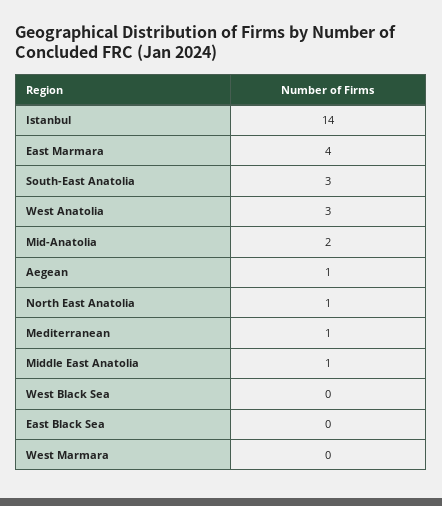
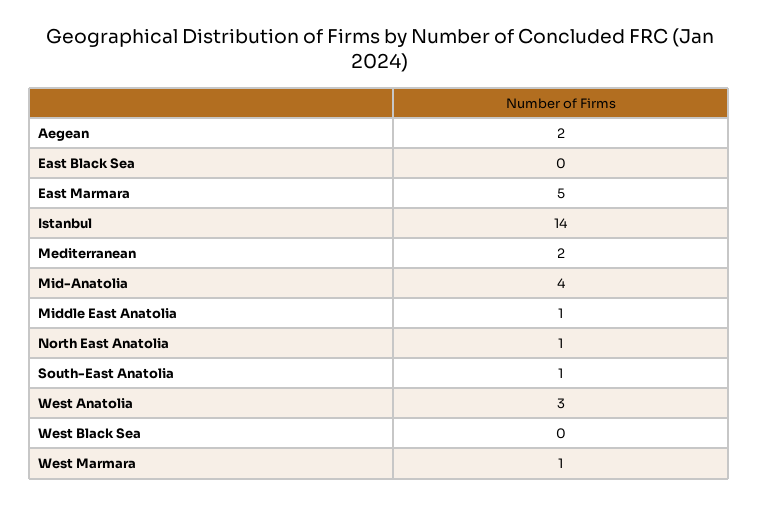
East Marmara: 4 -> 5
South-East Anatolia: 3 -> 1
Mid-Anatolia: 2 -> 4
Aegean: 1 -> 2
Mediterranean: 1 -> 2
West Marmara: 0 -> 1

